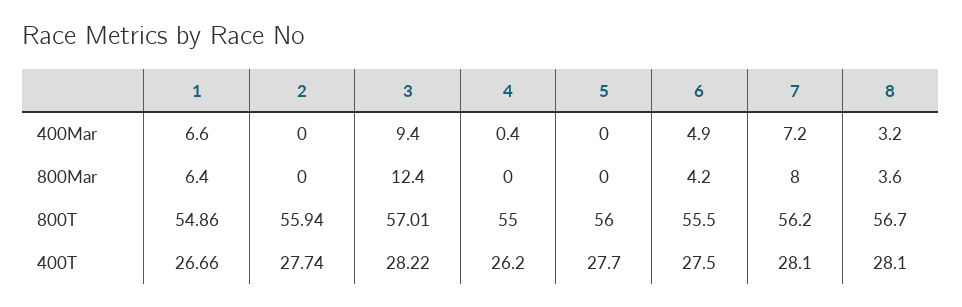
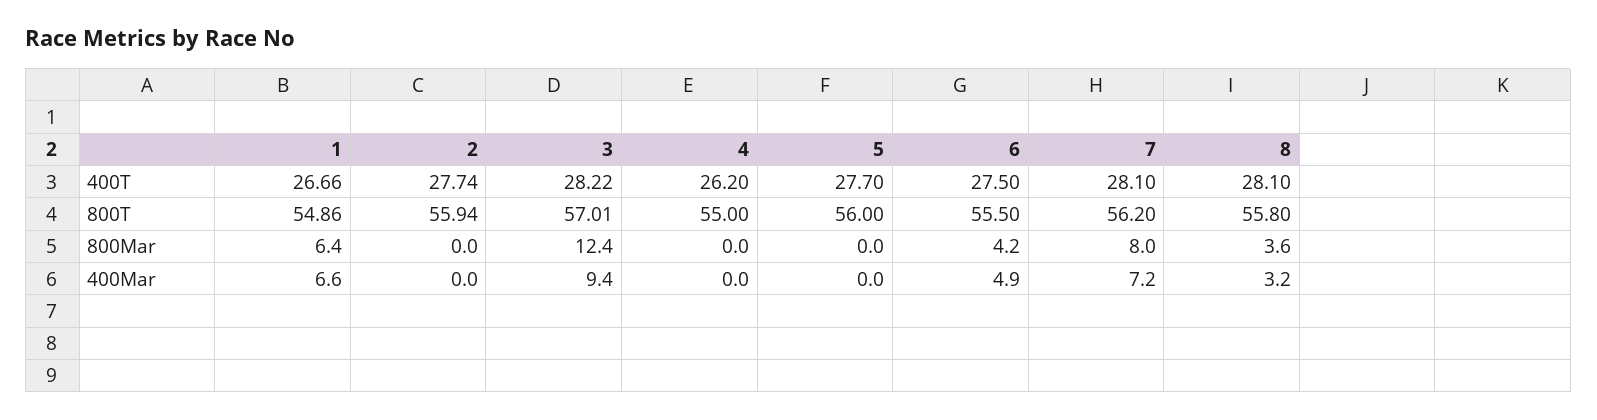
4, 400Mar: 0.4 -> 0
8, 800T: 56.7 -> 55.8

